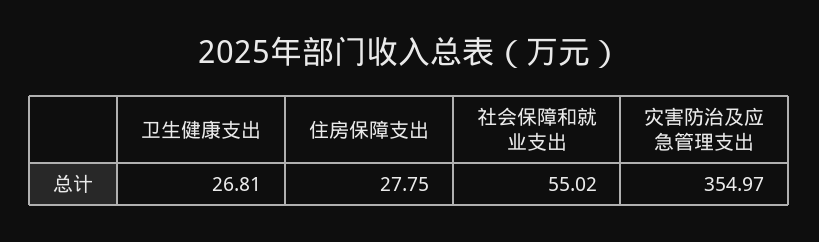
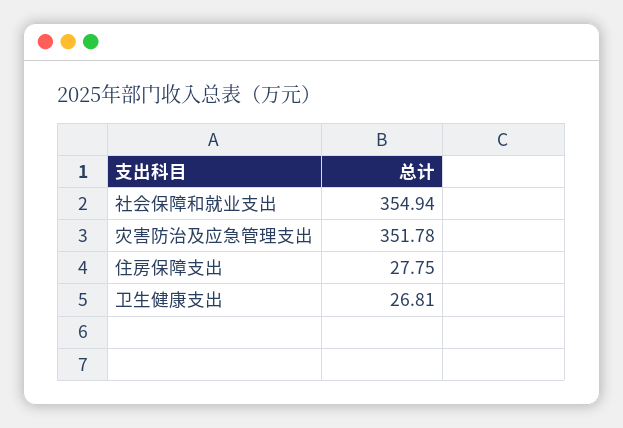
社会保障和就业支出: 55.02 -> 354.94
灾害防治及应急管理支出: 354.97 -> 351.78

